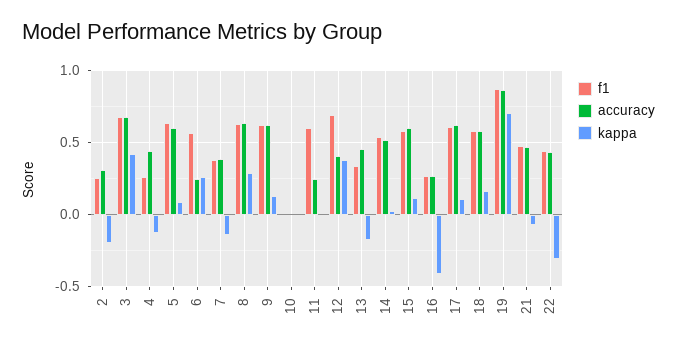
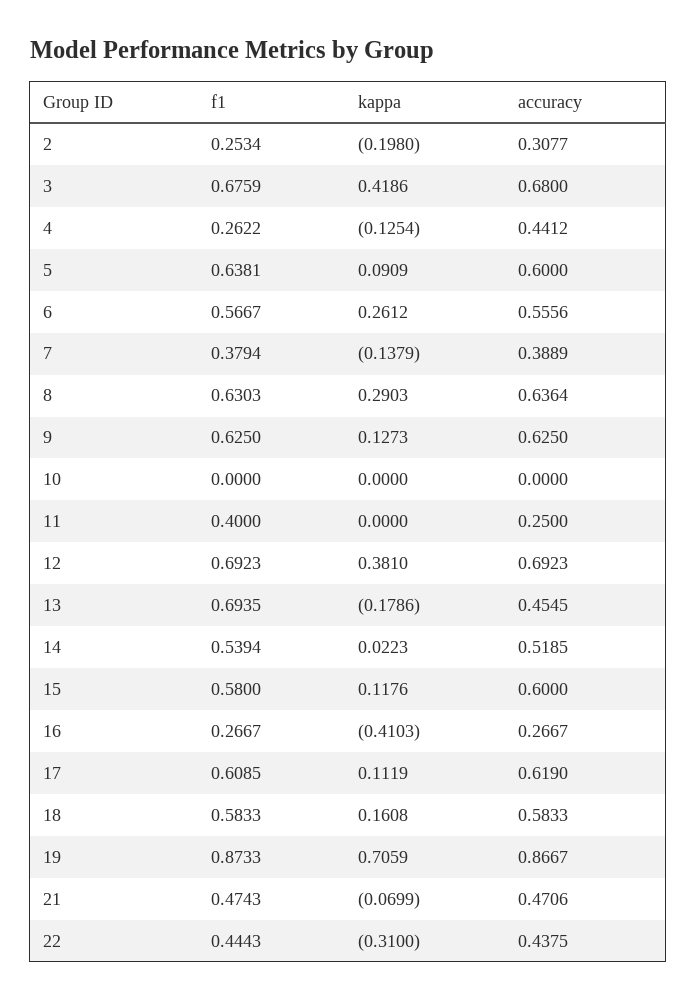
accuracy, 6: 0.25 -> 0.5556
f1, 11: 0.6 -> 0.4
accuracy, 12: 0.4 -> 0.6923
f1, 13: 0.35 -> 0.6935

